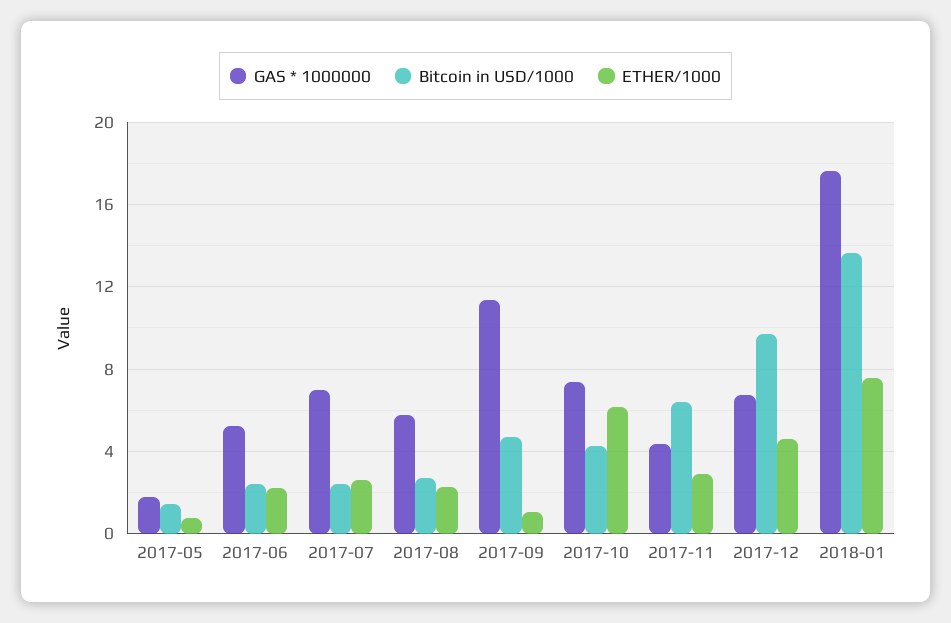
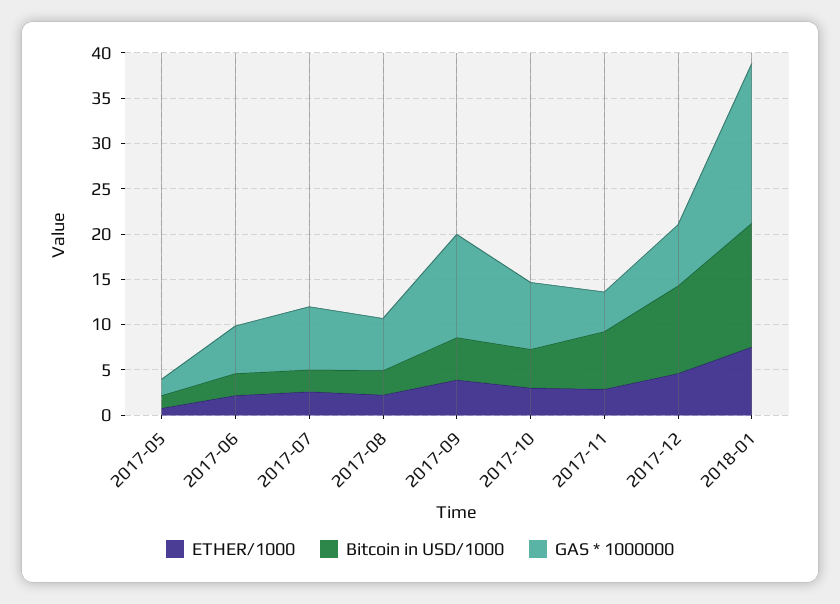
ETHER/1000, 2017-09: 1 -> 4
ETHER/1000, 2017-10: 6 -> 3

